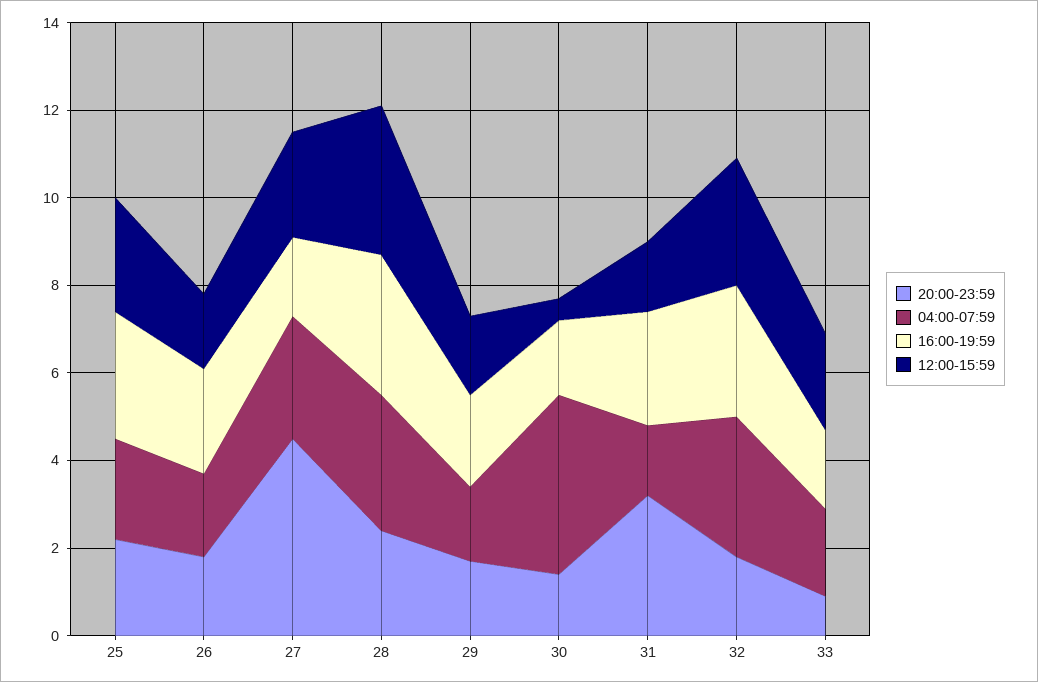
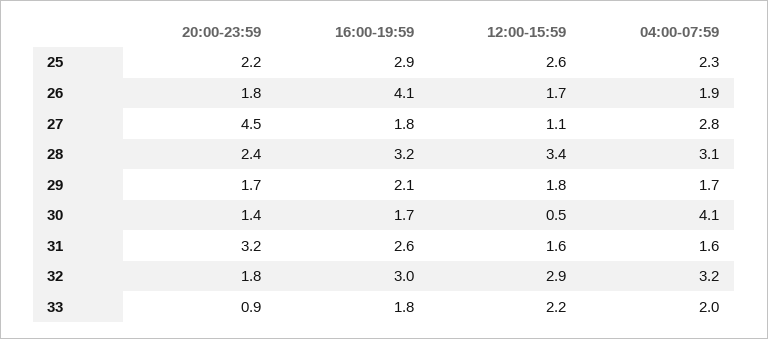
16:00-19:59, 26: 2.5 -> 4.1
12:00-15:59, 27: 2.5 -> 1.1

